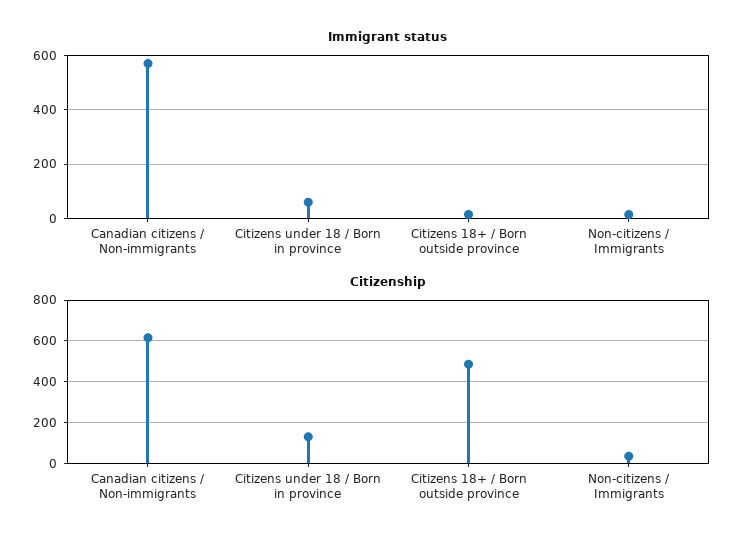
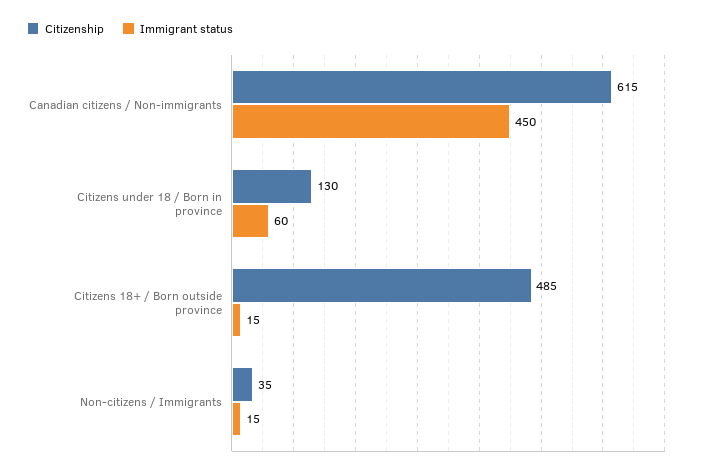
Immigrant status, Canadian citizens / Non-immigrants: 575 -> 450

